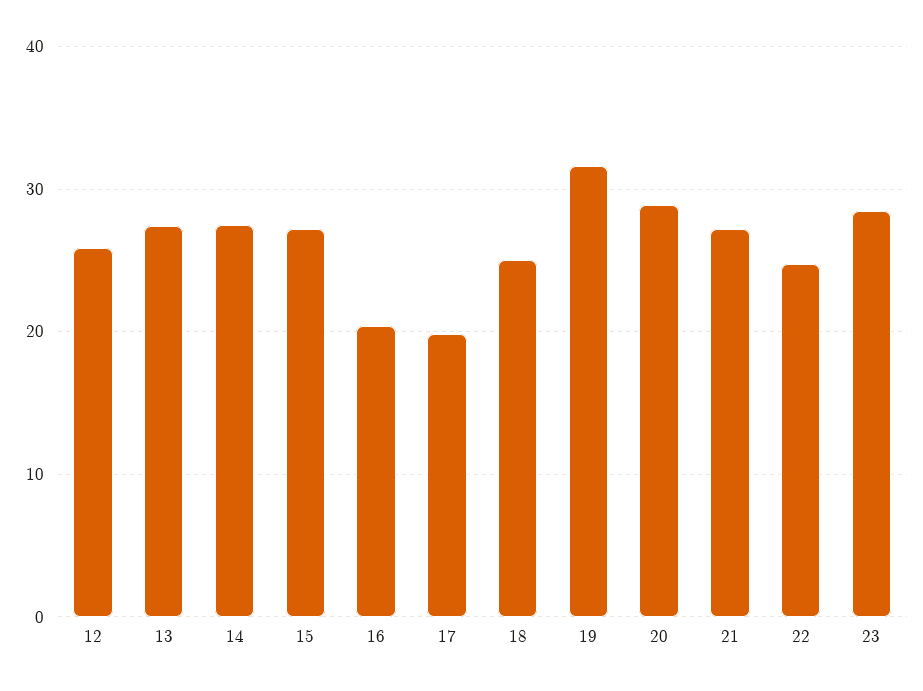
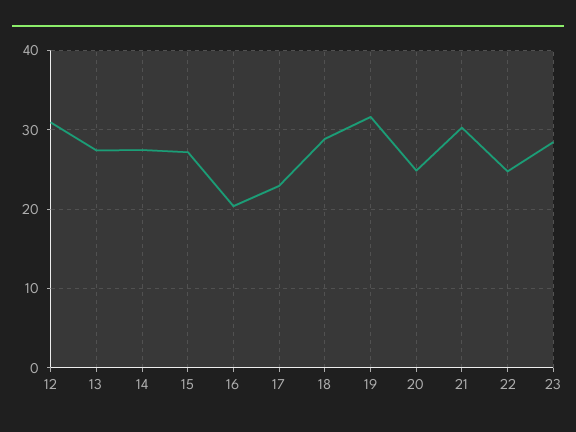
12: 26 -> 31
17: 20 -> 23
18: 25 -> 29
20: 29 -> 25
21: 27 -> 30

